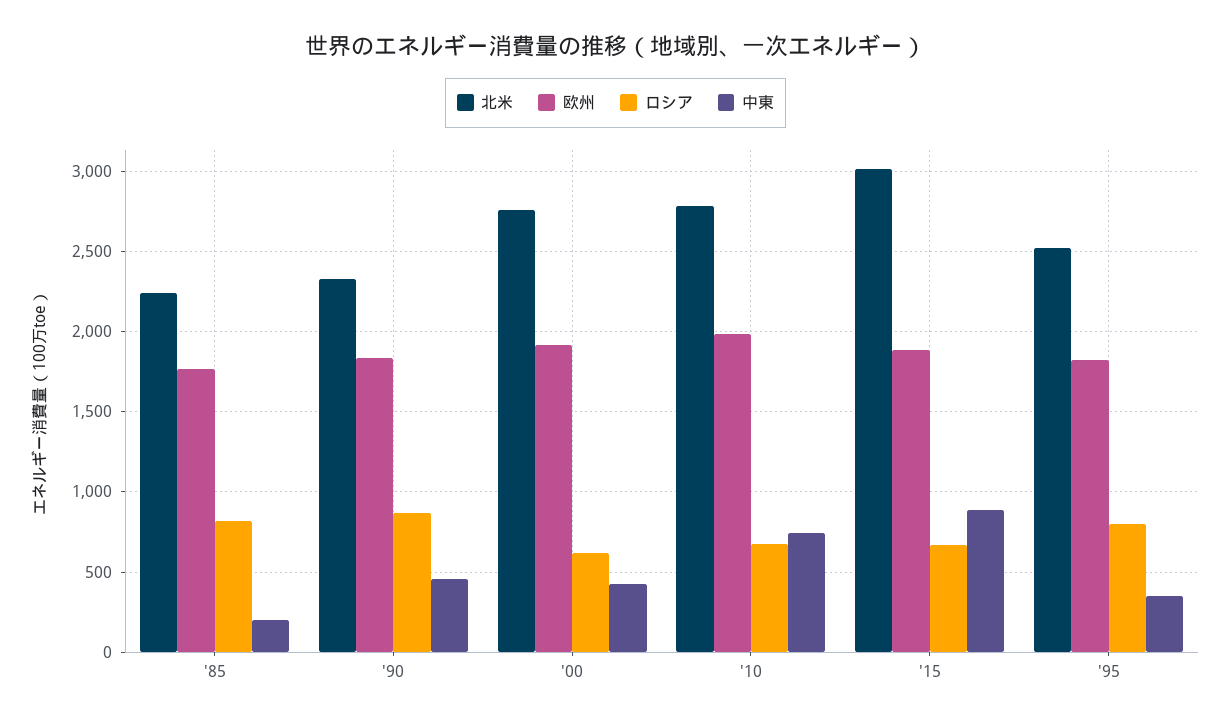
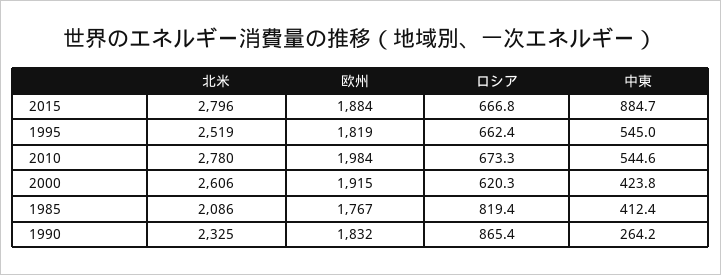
北米, '85: 2250 -> 2086
中東, '85: 200 -> 412.4
中東, '90: 450 -> 264.2
北米, '00: 2750 -> 2606
中東, '10: 750 -> 544.6
北米, '15: 3000 -> 2796
ロシア, '95: 800 -> 662.4
中東, '95: 350 -> 545

